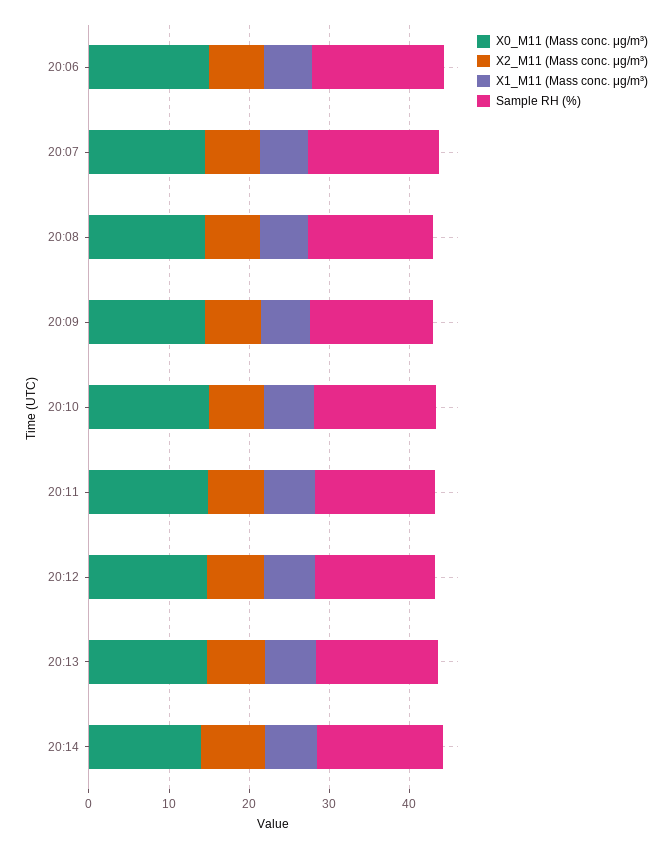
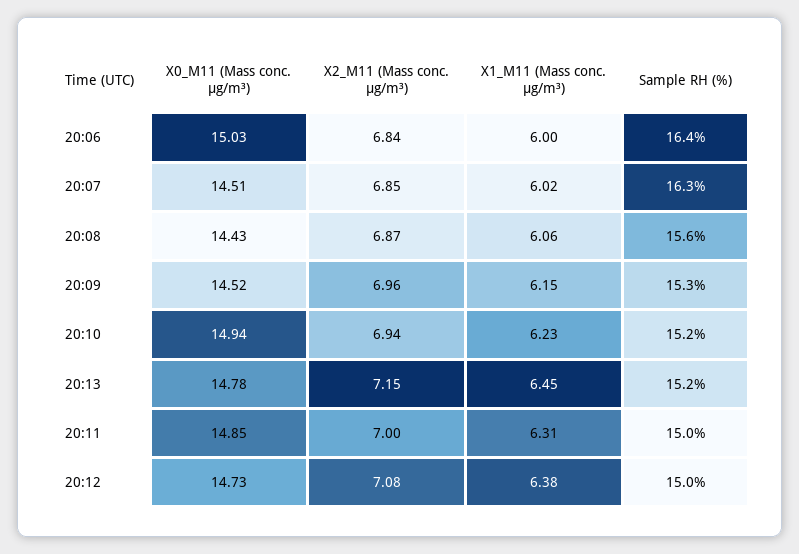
X0_M11 (Mass conc. μg/m³), 20:14: 14 -> none
X2_M11 (Mass conc. μg/m³), 20:14: 8 -> none
X1_M11 (Mass conc. μg/m³), 20:14: 6 -> none
Sample RH (%), 20:14: 16 -> none

